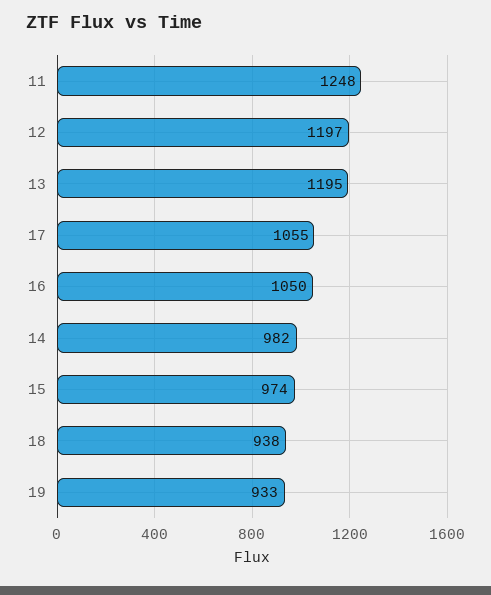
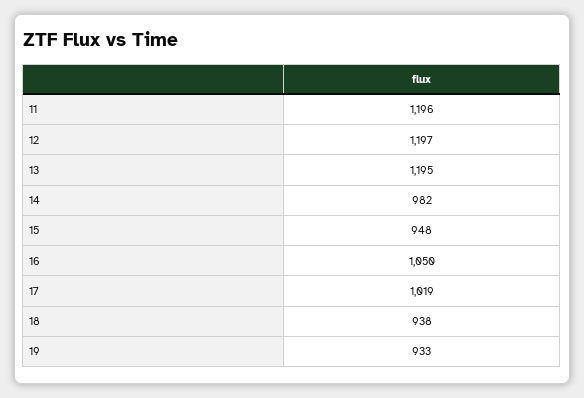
11: 1248 -> 1196
17: 1055 -> 1019
15: 974 -> 948

